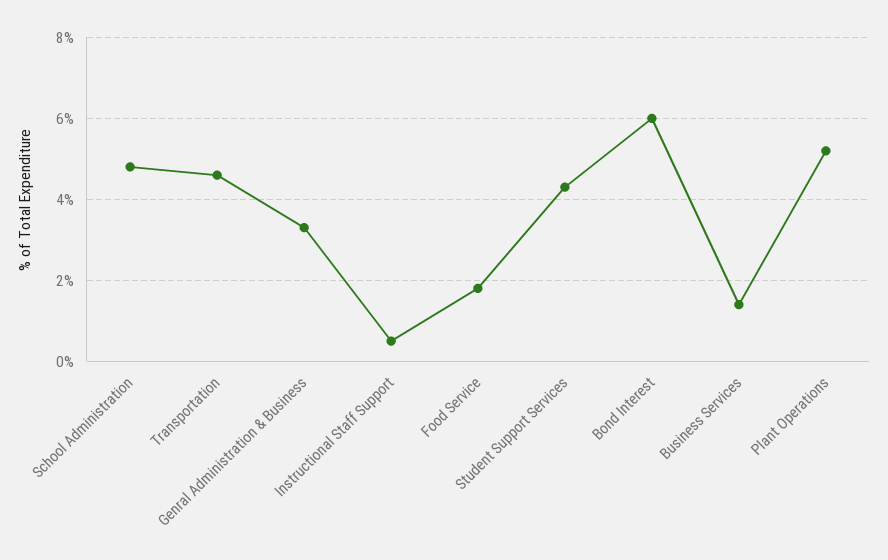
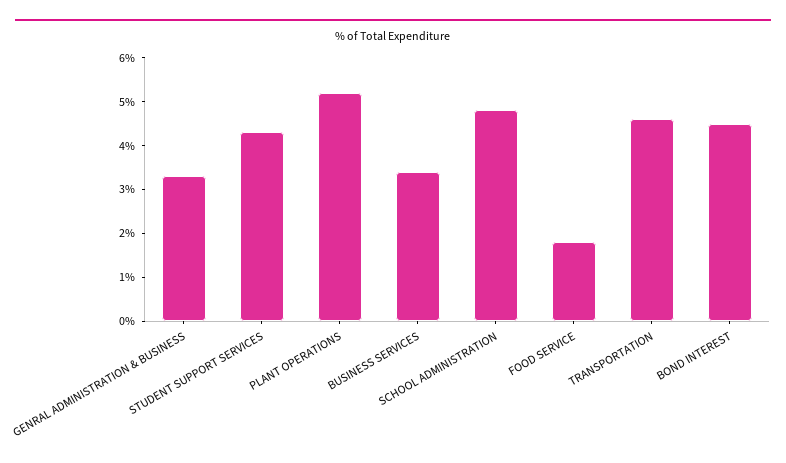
Instructional Staff Support: 0.5 -> none
Bond Interest: 6 -> 4.5
Business Services: 1.5 -> 3.5

